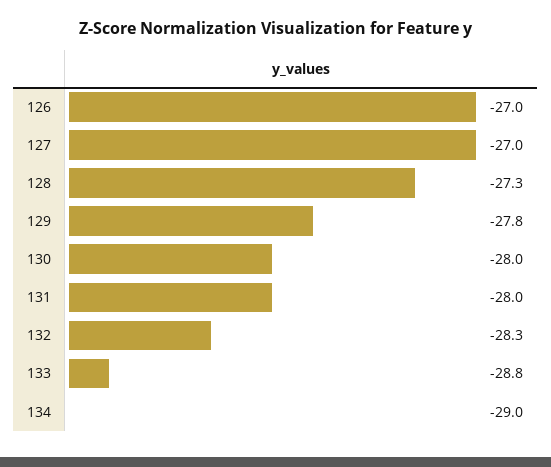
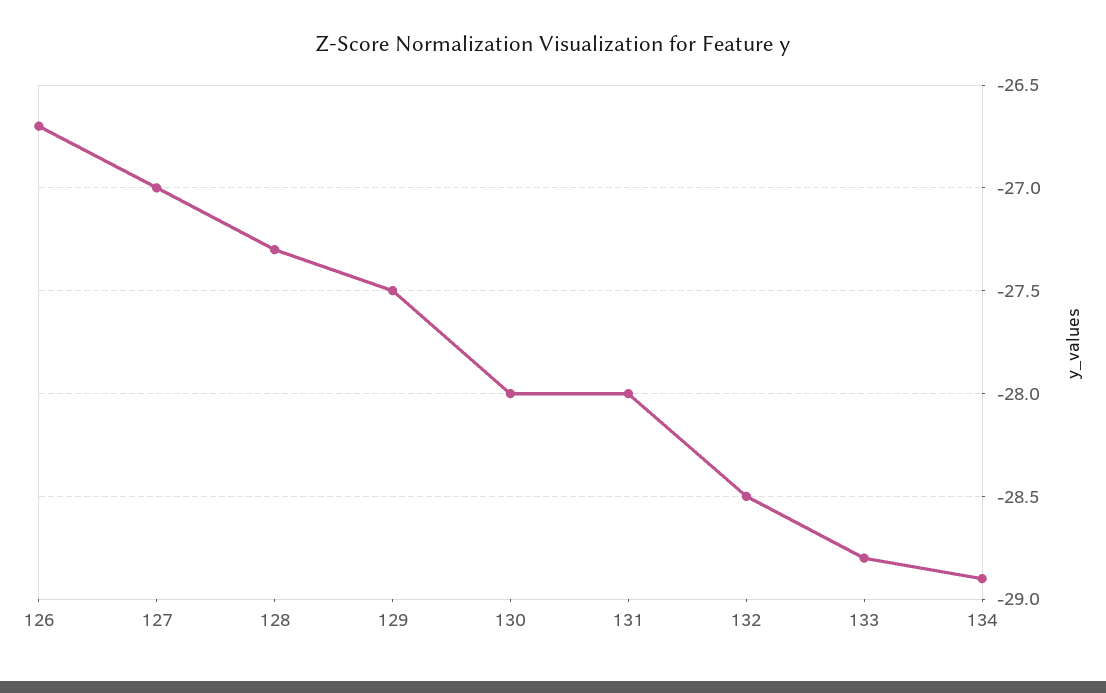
126: -27 -> -26.7
129: -27.8 -> -27.5
132: -28.3 -> -28.5
134: -29 -> -28.9

